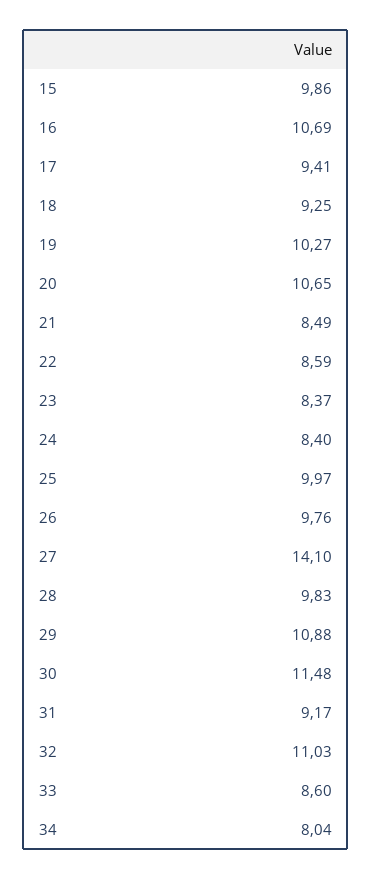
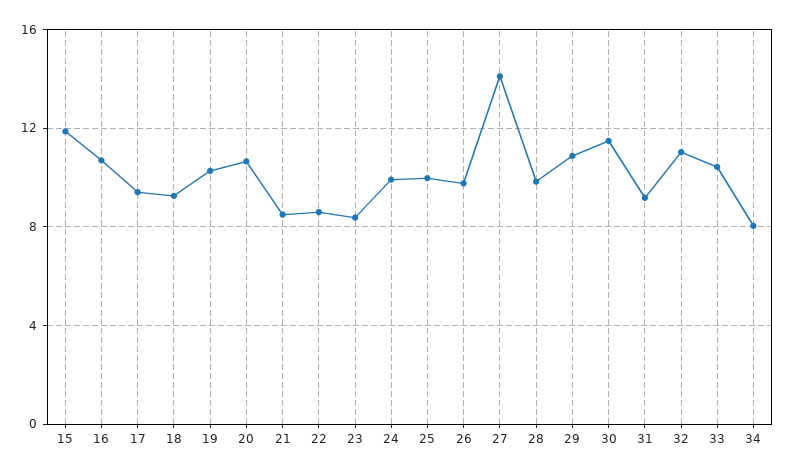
15: 9.86 -> 12
24: 8.4 -> 10
33: 8.6 -> 10.5

